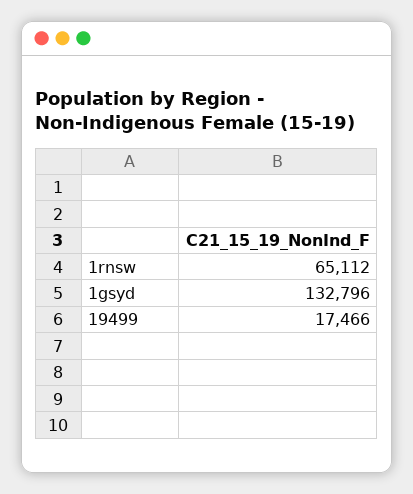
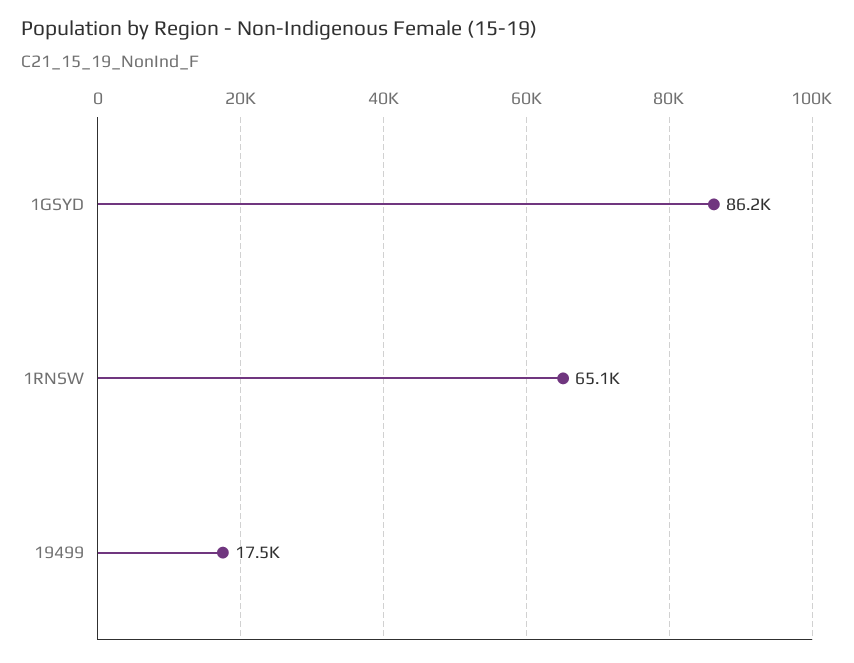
1gsyd: 132796 -> 86200

